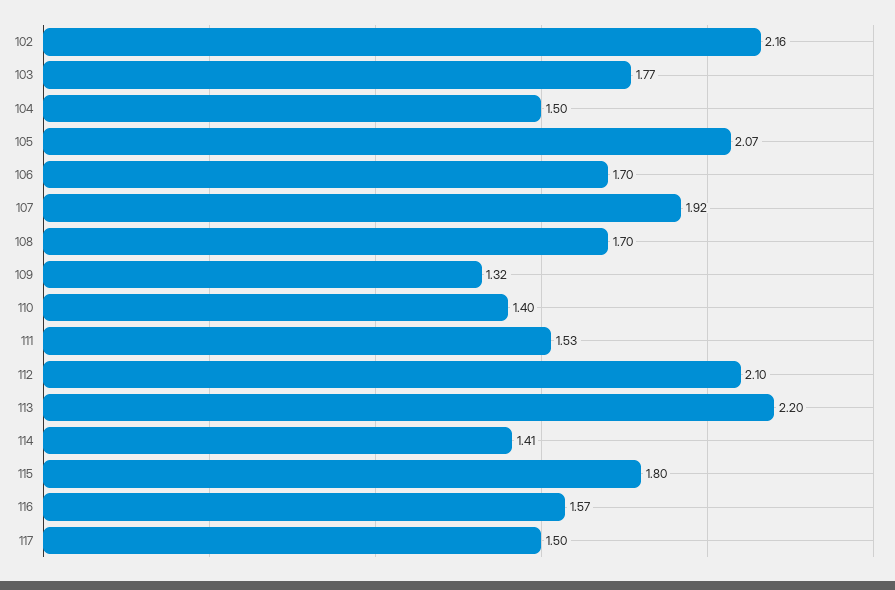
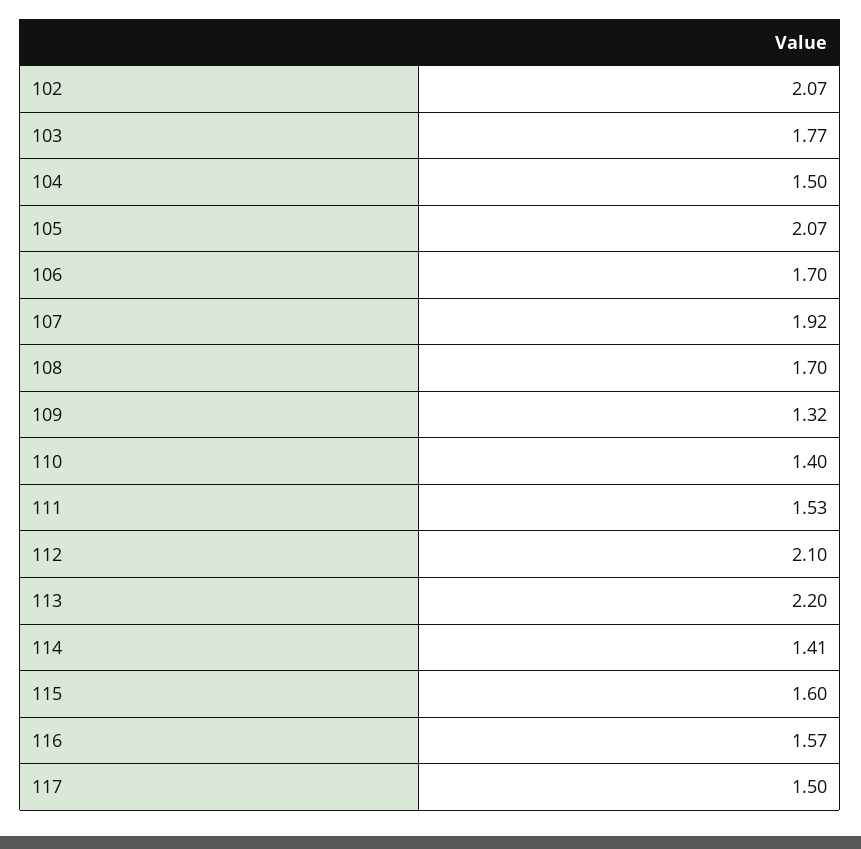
102: 2.16 -> 2.07
115: 1.8 -> 1.6

